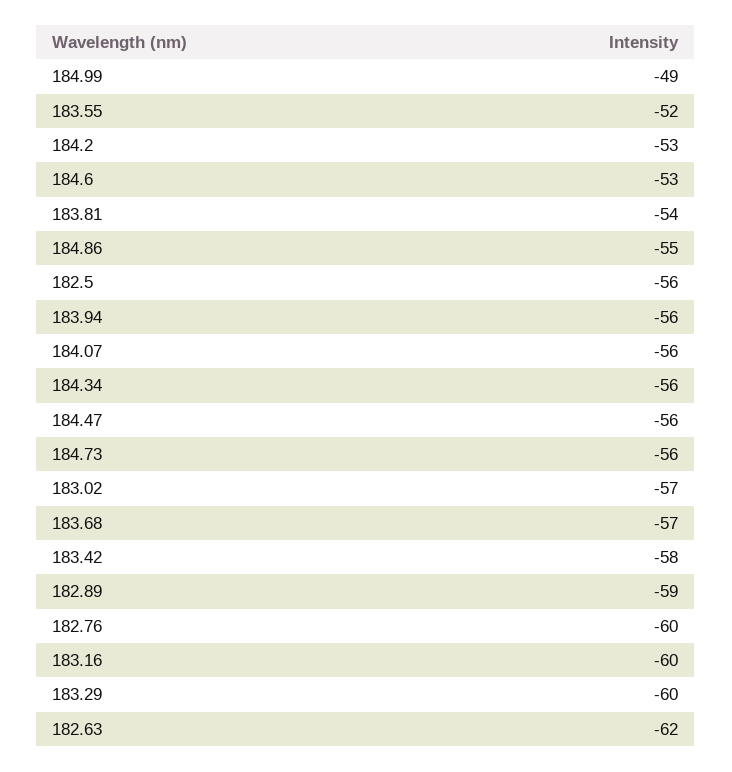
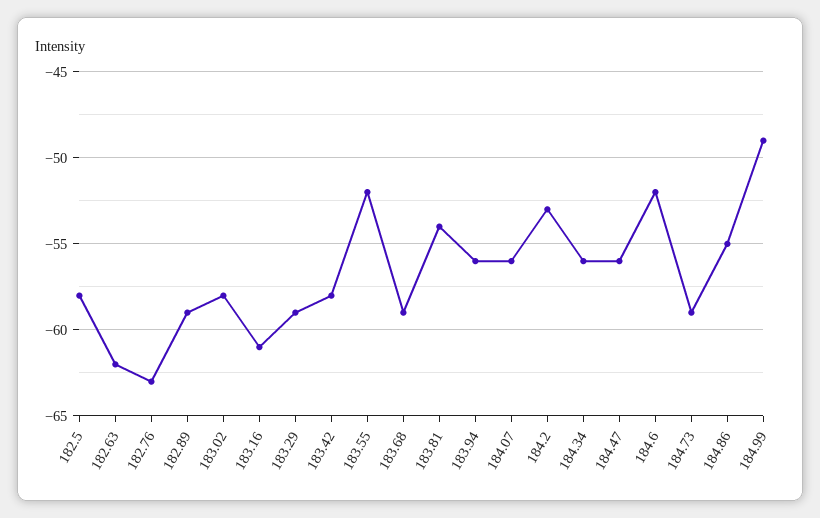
184.6: -53 -> -52
182.5: -56 -> -58
184.73: -56 -> -59
183.02: -57 -> -58
183.68: -57 -> -59
182.76: -60 -> -63
183.16: -60 -> -61
183.29: -60 -> -59

